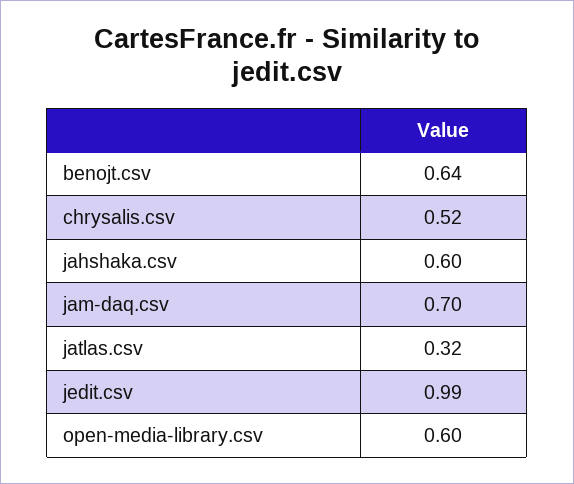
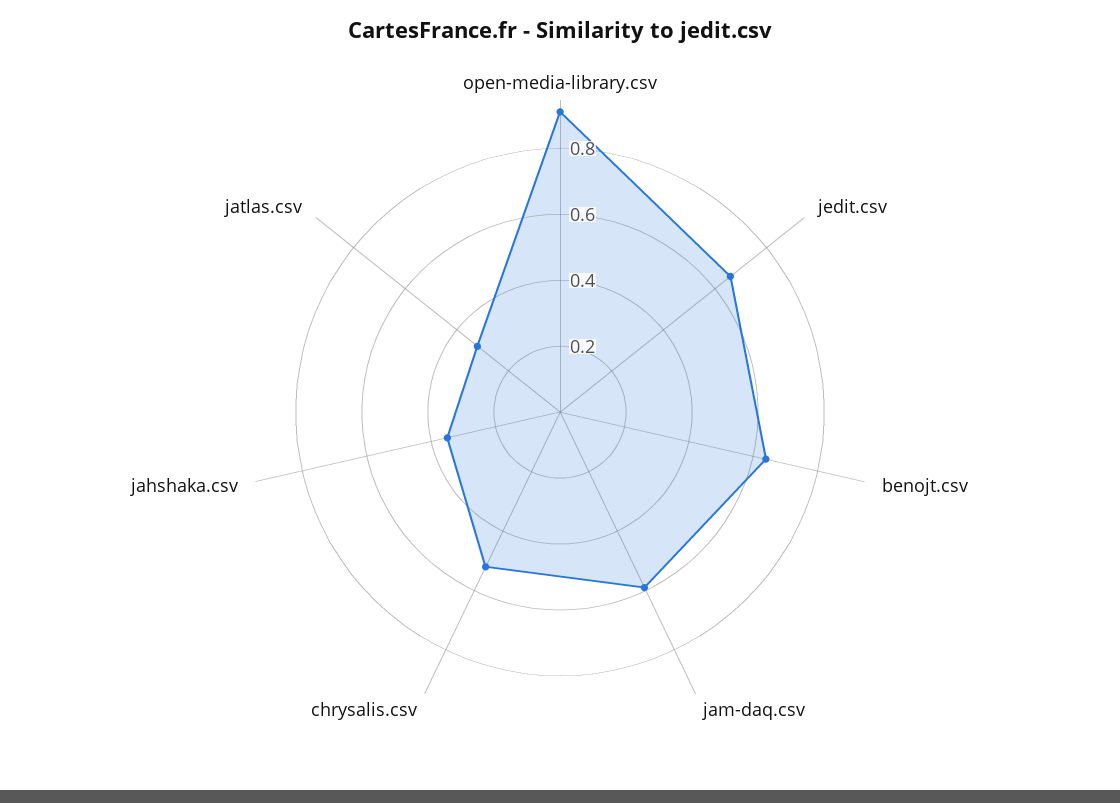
jahshaka.csv: 0.6 -> 0.35
jam-daq.csv: 0.7 -> 0.6
jedit.csv: 0.99 -> 0.65
open-media-library.csv: 0.6 -> 0.9

